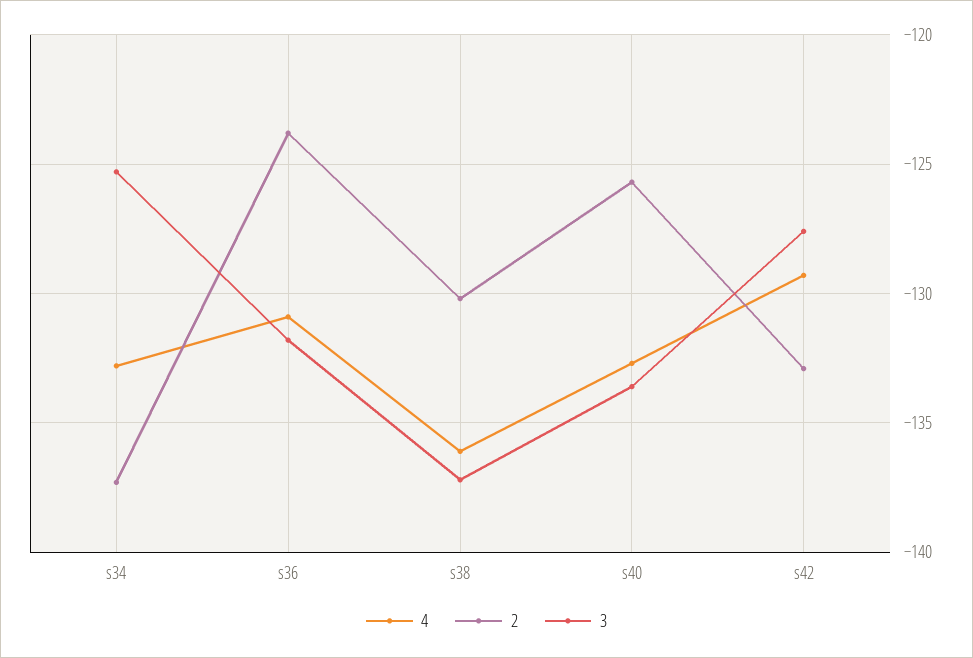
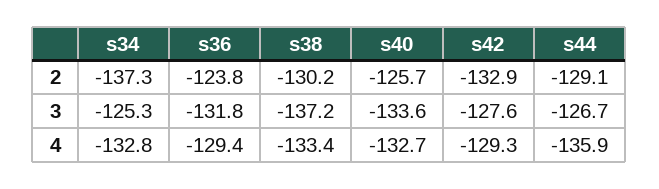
4, s36: -131 -> -129.4
4, s38: -136 -> -133.4
2, s44: none -> -129.1
3, s44: none -> -126.7
4, s44: none -> -135.9

